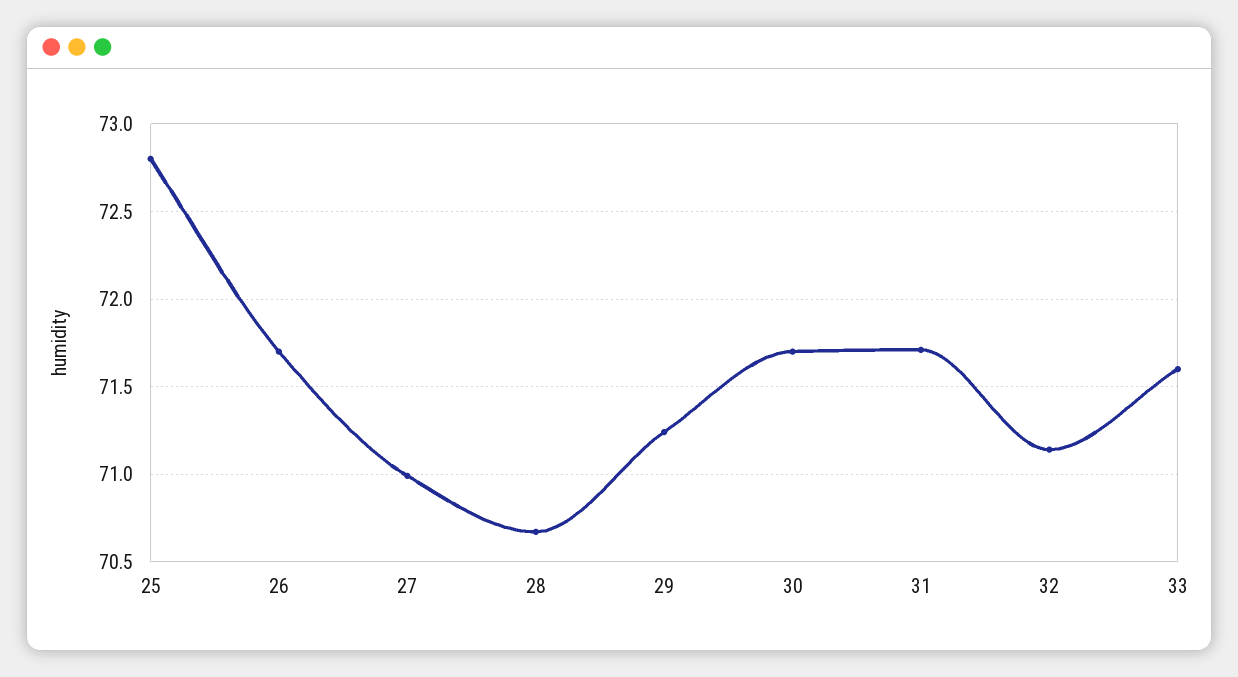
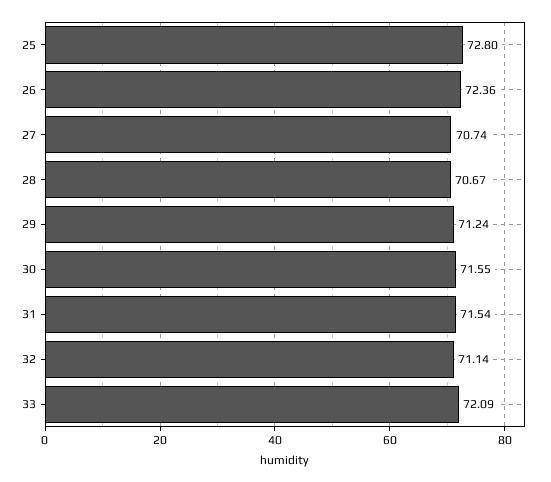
26: 71.7 -> 72.36
27: 71 -> 70.74
30: 71.7 -> 71.55
31: 71.7 -> 71.54
33: 71.6 -> 72.09

